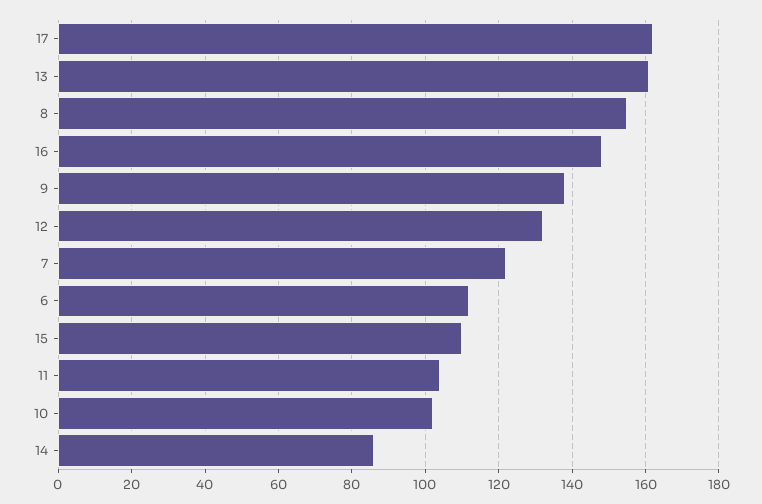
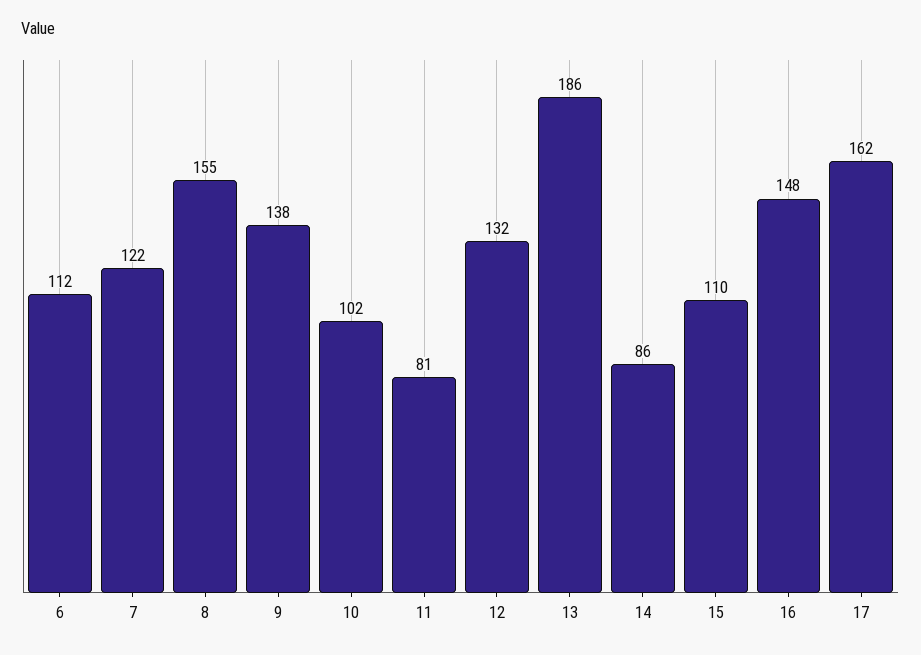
13: 160 -> 186
11: 105 -> 81

